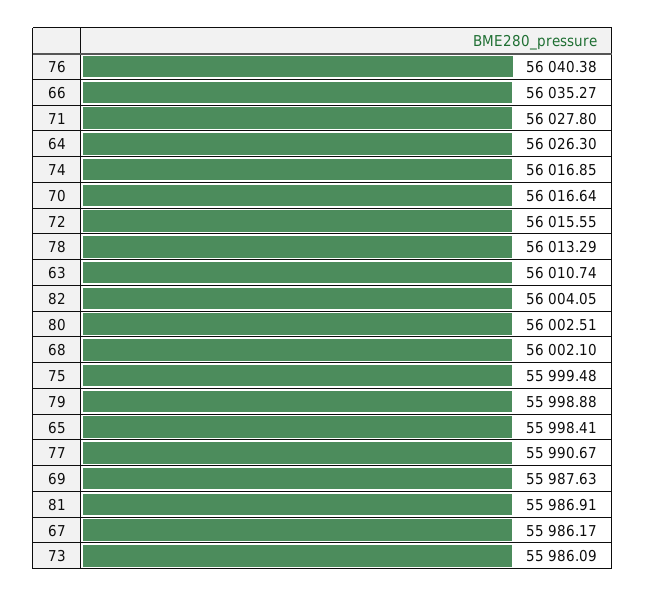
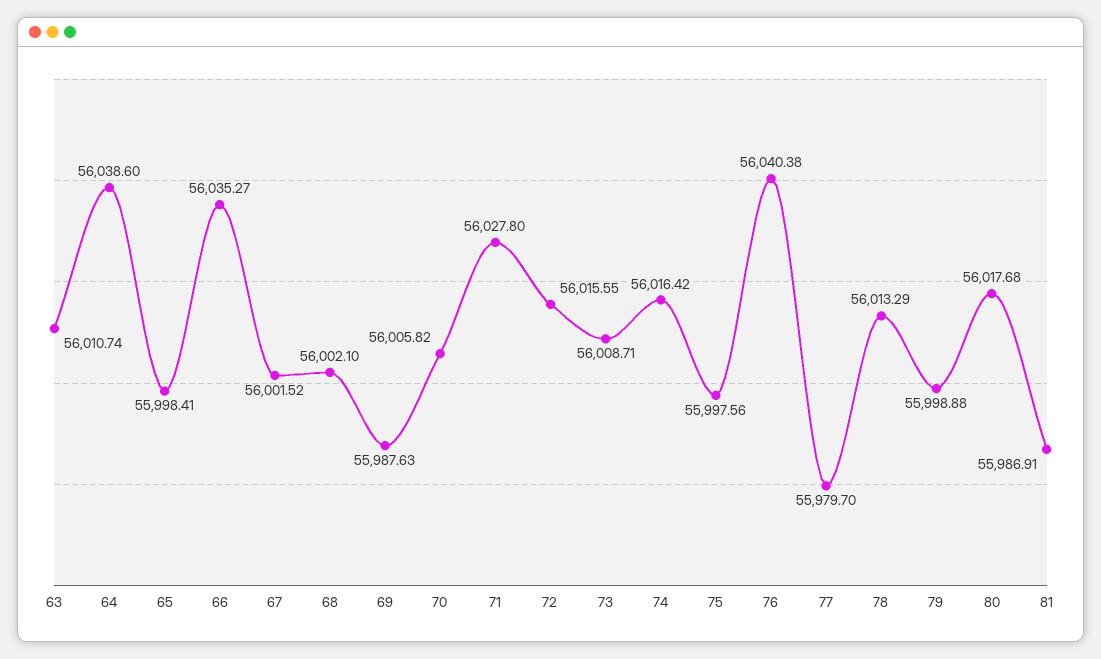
64: 56026.3 -> 56038.6
74: 56016.85 -> 56016.42
70: 56016.64 -> 56005.82
82: 56004.05 -> none
80: 56002.51 -> 56017.68
75: 55999.48 -> 55997.56
77: 55990.67 -> 55979.7
67: 55986.17 -> 56001.52
73: 55986.09 -> 56008.71

